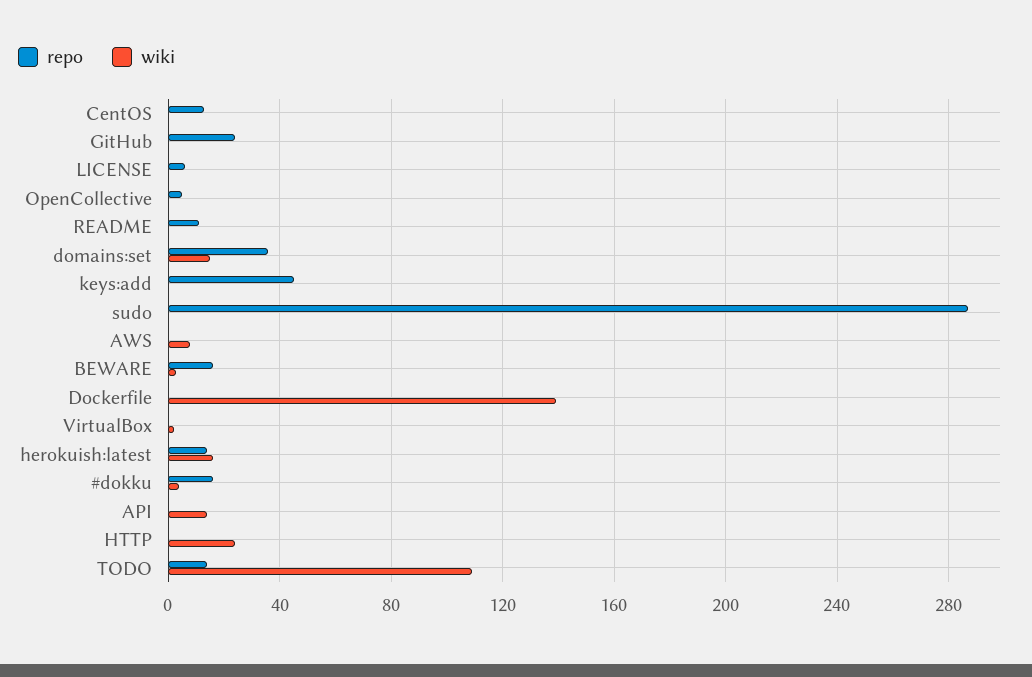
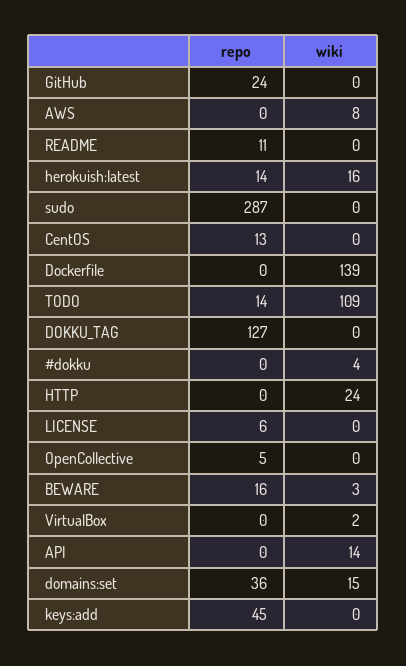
repo, #dokku: 15 -> 0
repo, DOKKU_TAG: none -> 127
wiki, DOKKU_TAG: none -> 0

